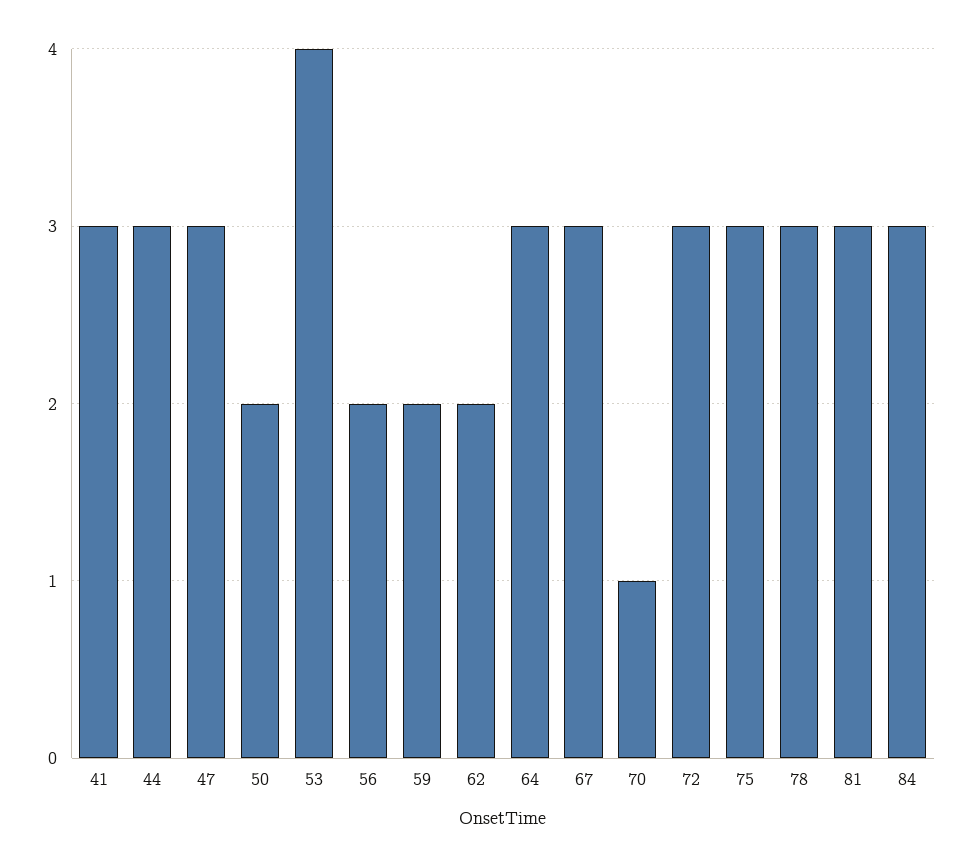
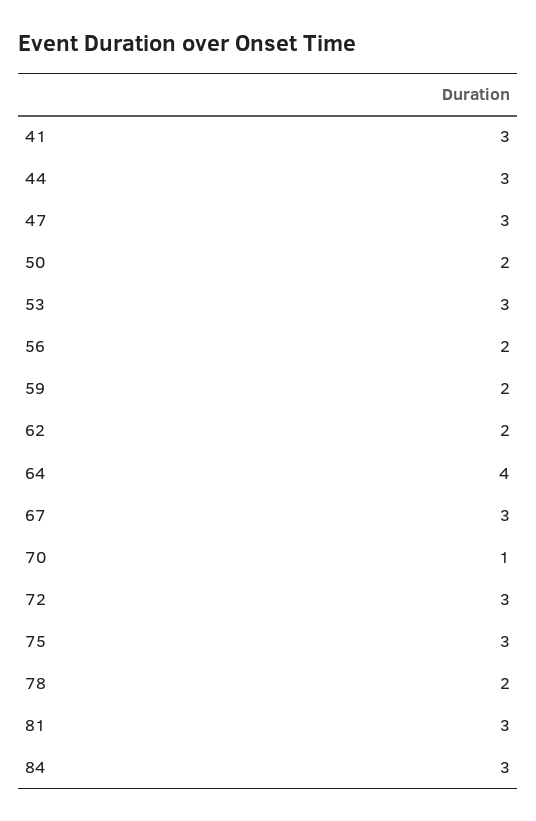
53: 4 -> 3
64: 3 -> 4
78: 3 -> 2

